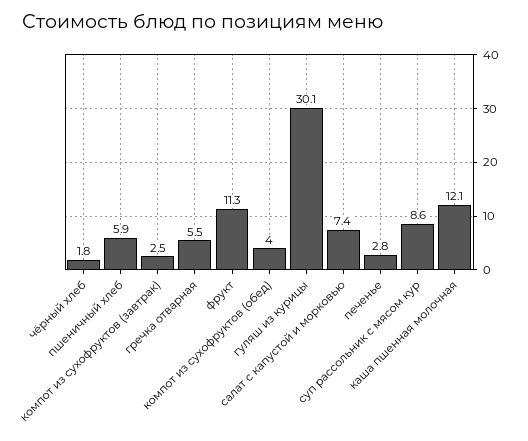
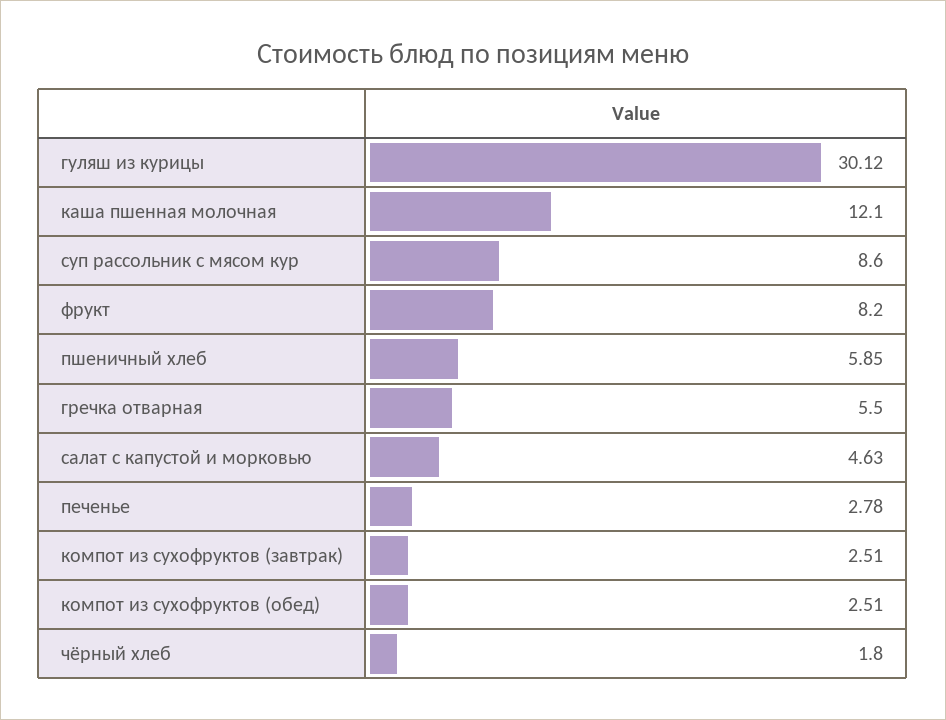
фрукт: 11.3 -> 8.2
компот из сухофруктов (обед): 4 -> 2.51
салат с капустой и морковью: 7.4 -> 4.63

